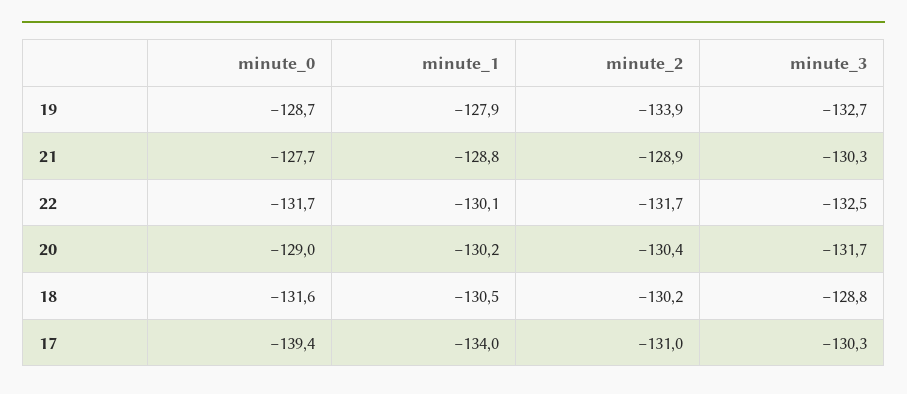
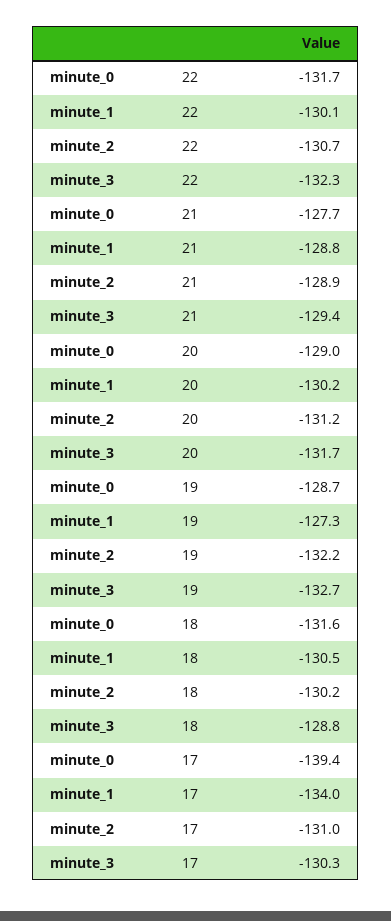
minute_1, 19: -127.9 -> -127.3
minute_2, 19: -133.9 -> -132.2
minute_3, 21: -130.3 -> -129.4
minute_2, 22: -131.7 -> -130.7
minute_3, 22: -132.5 -> -132.3
minute_2, 20: -130.4 -> -131.2

